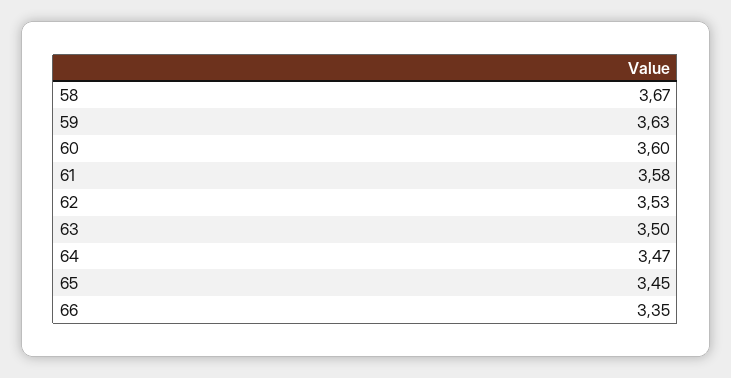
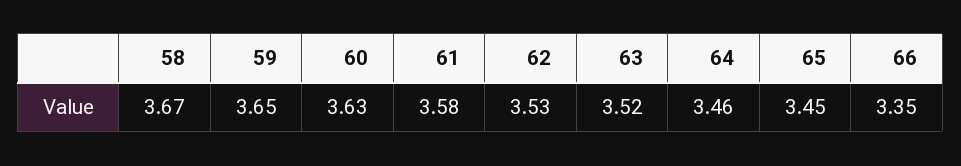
59: 3.63 -> 3.65
60: 3.6 -> 3.63
63: 3.5 -> 3.52
64: 3.47 -> 3.46

